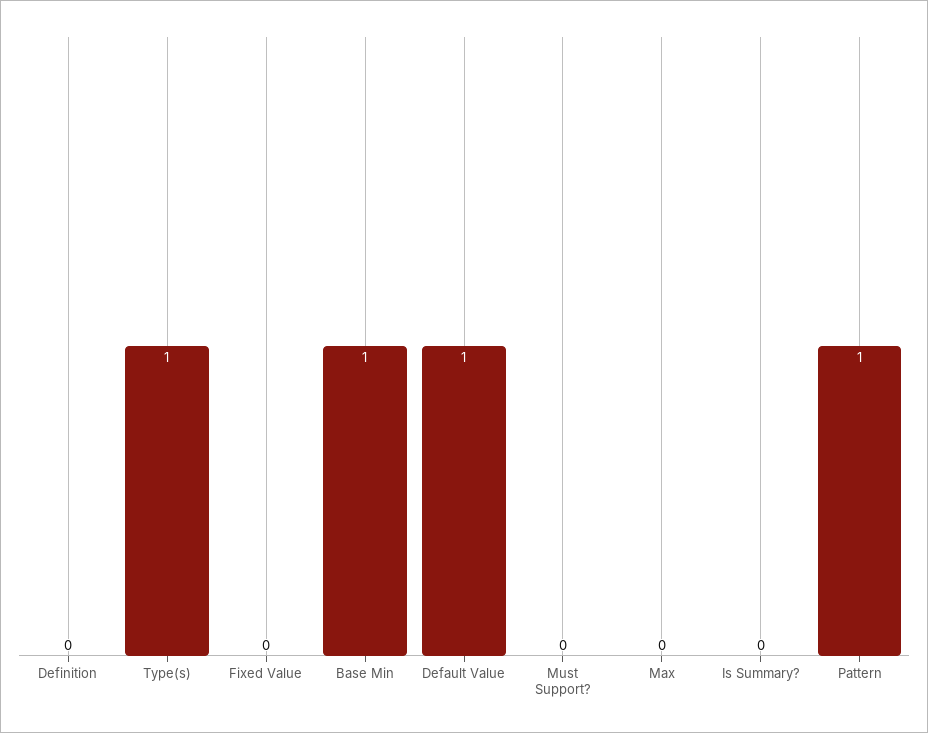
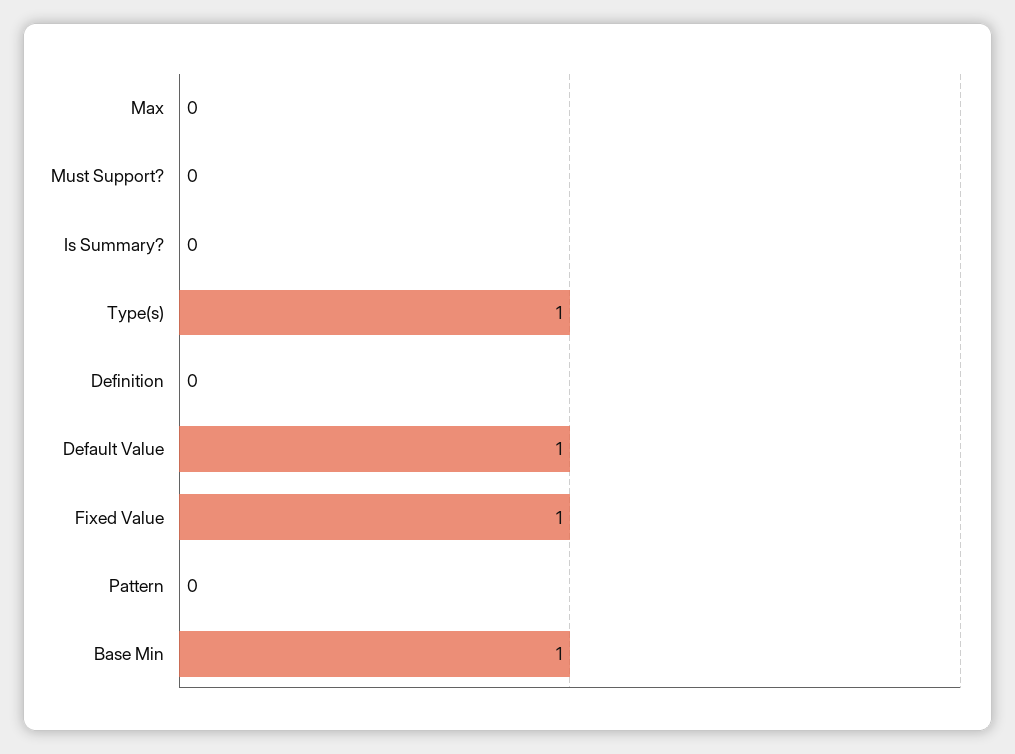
Fixed Value: 0 -> 1
Pattern: 1 -> 0

